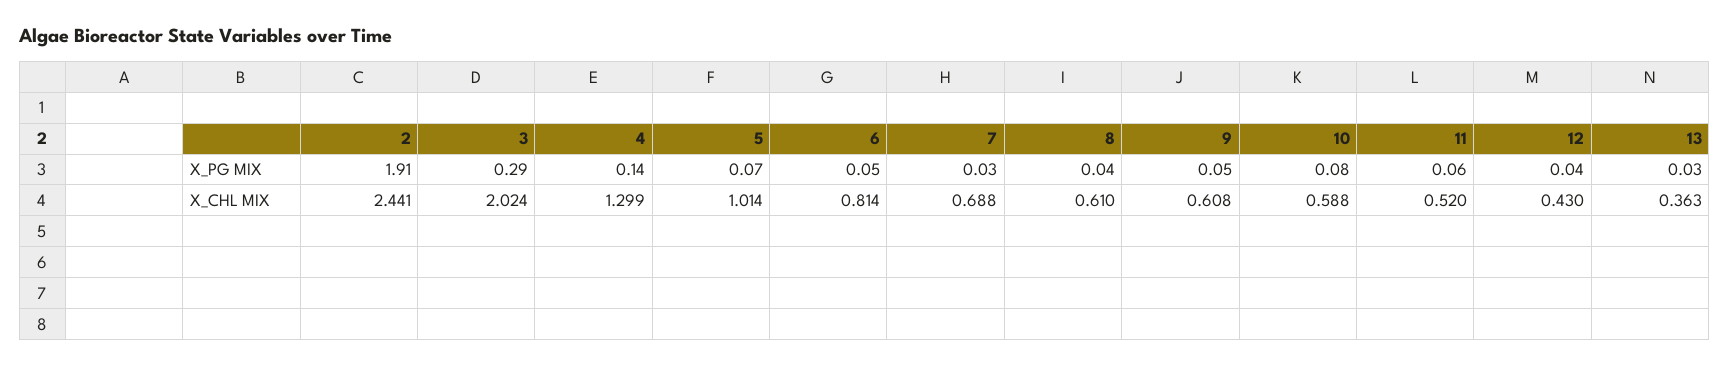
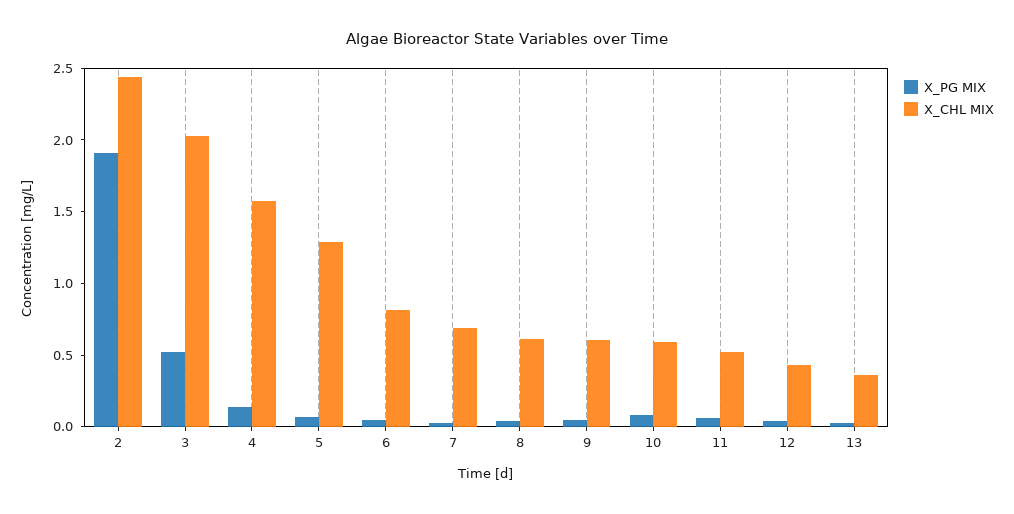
X_PG MIX, 3: 0.29 -> 0.5
X_CHL MIX, 4: 1.299 -> 1.6
X_CHL MIX, 5: 1.014 -> 1.3

